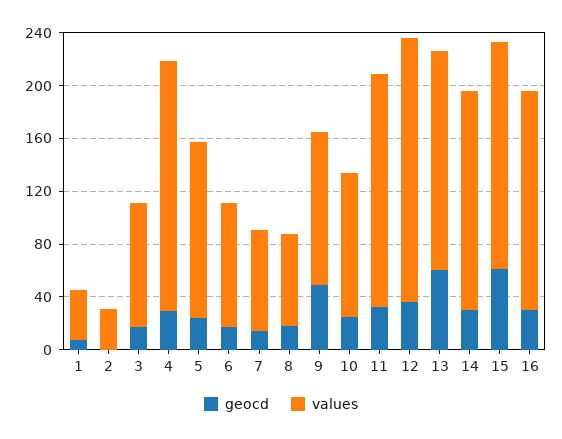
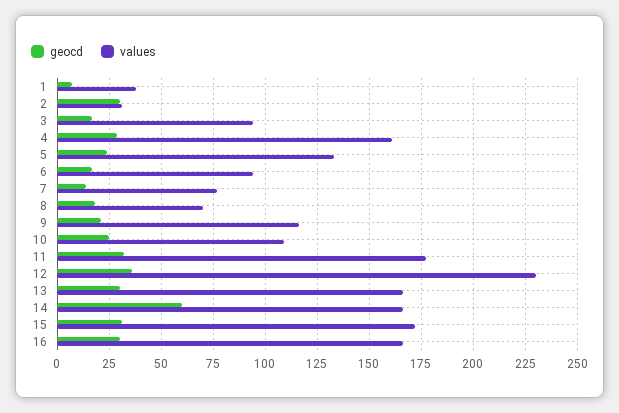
geocd, 2: 0 -> 30
values, 4: 190 -> 160
geocd, 9: 50 -> 20
values, 12: 200 -> 230
geocd, 13: 60 -> 30
geocd, 14: 30 -> 60
geocd, 15: 60 -> 30

